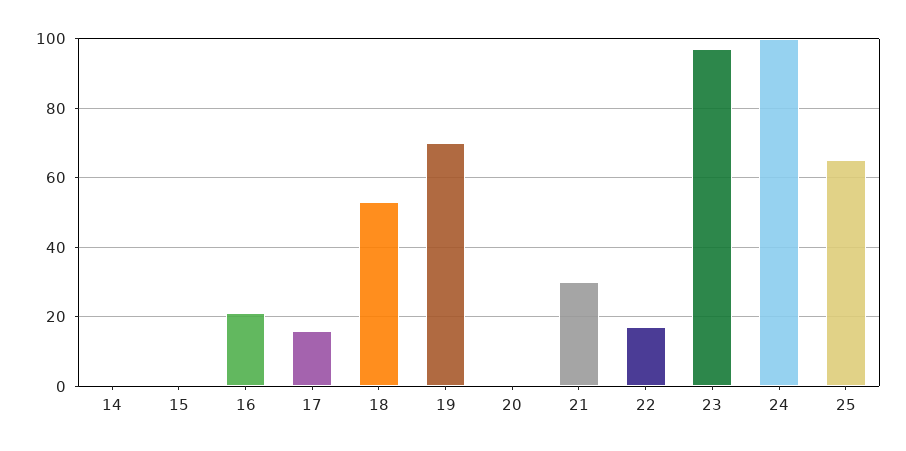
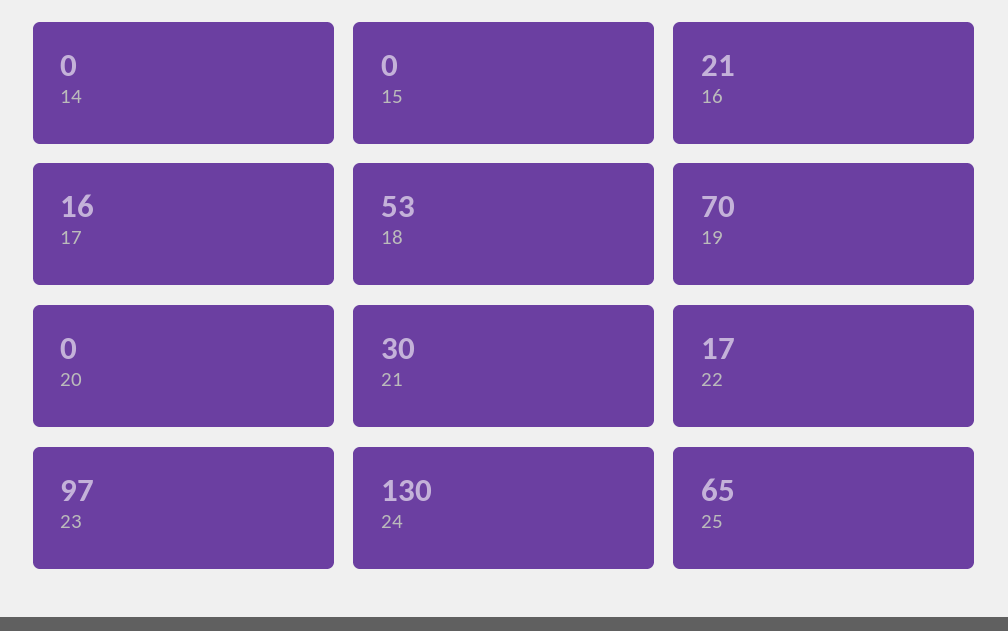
24: 100 -> 130

